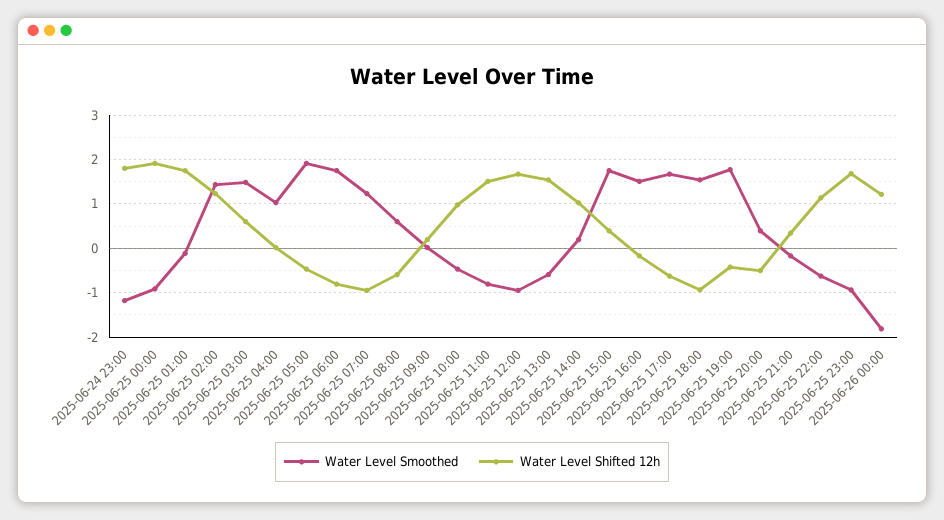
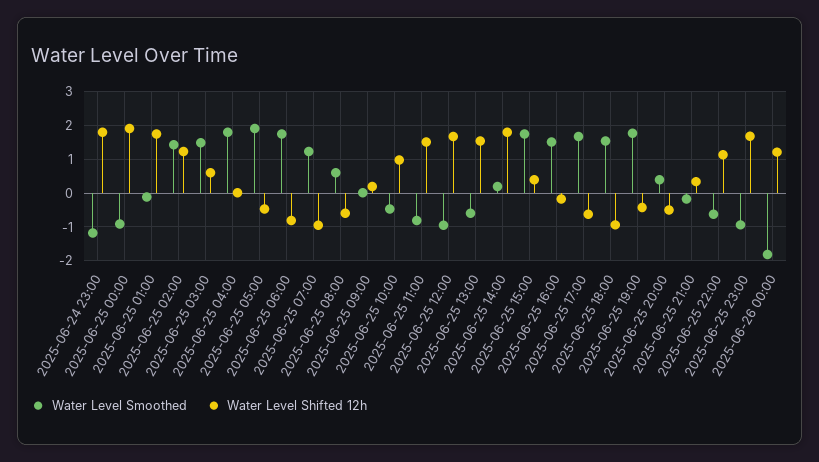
Water Level Smoothed, 2025-06-25 04:00: 1 -> 1.8
Water Level Shifted 12h, 2025-06-25 14:00: 1 -> 1.8

